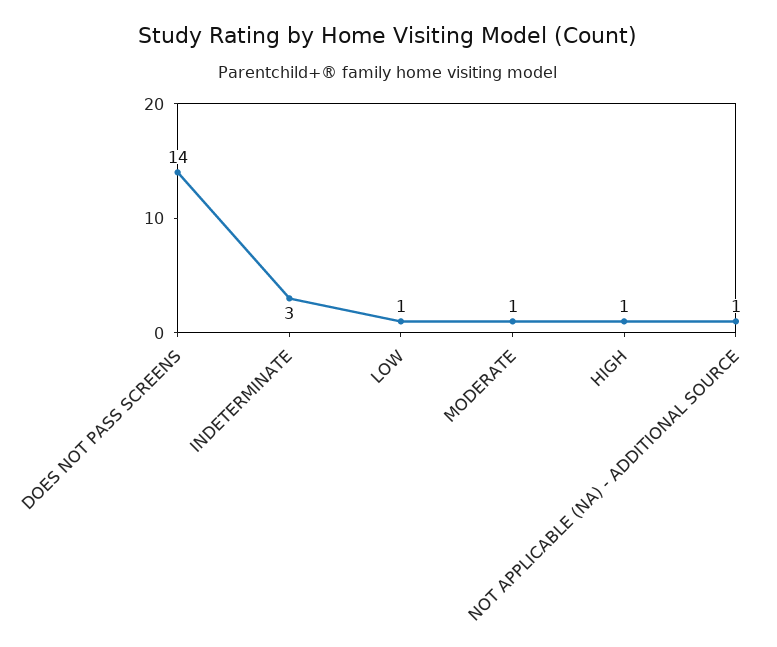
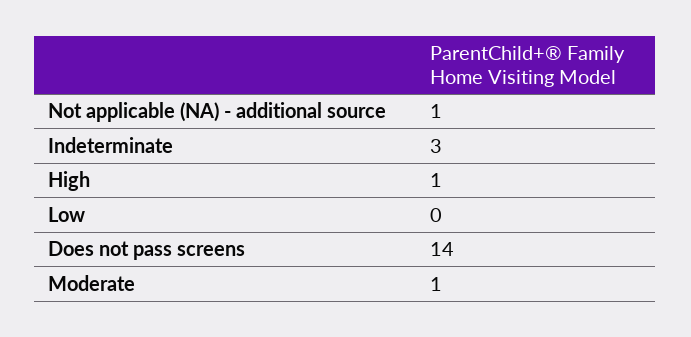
LOW: 1 -> 0

